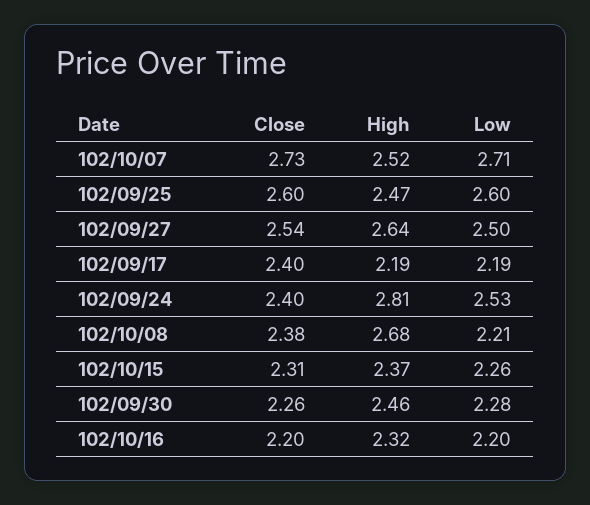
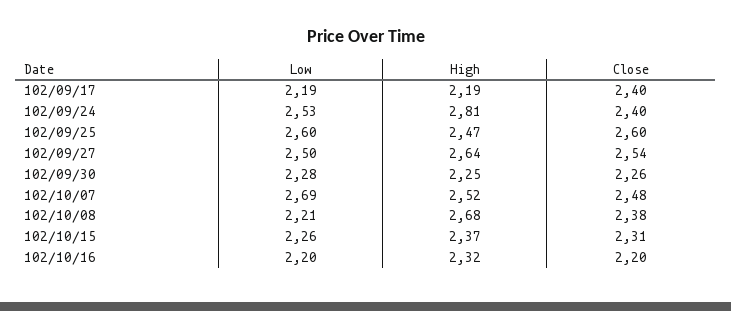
Close, 102/10/07: 2.73 -> 2.48
Low, 102/10/07: 2.71 -> 2.69
High, 102/09/30: 2.46 -> 2.25

